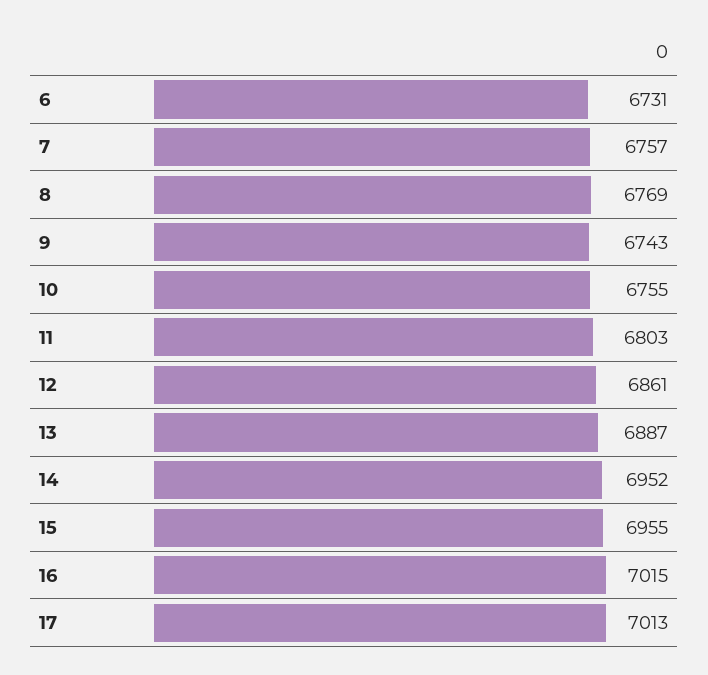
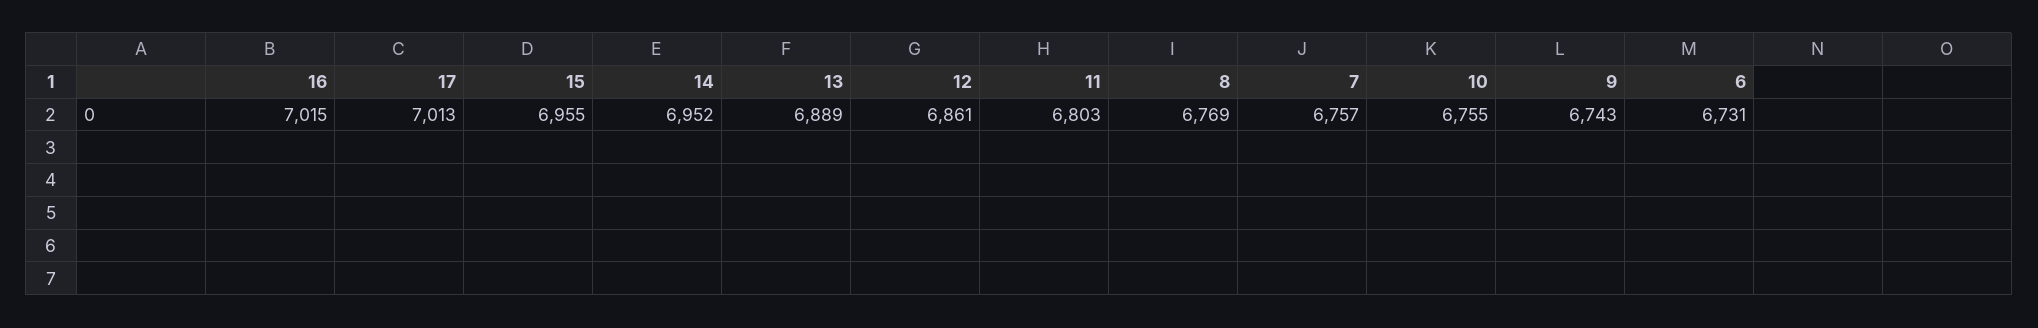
13: 6887 -> 6889

